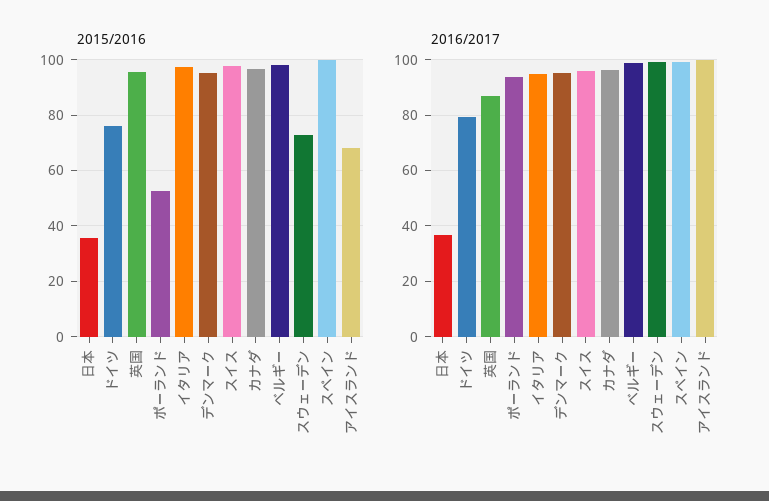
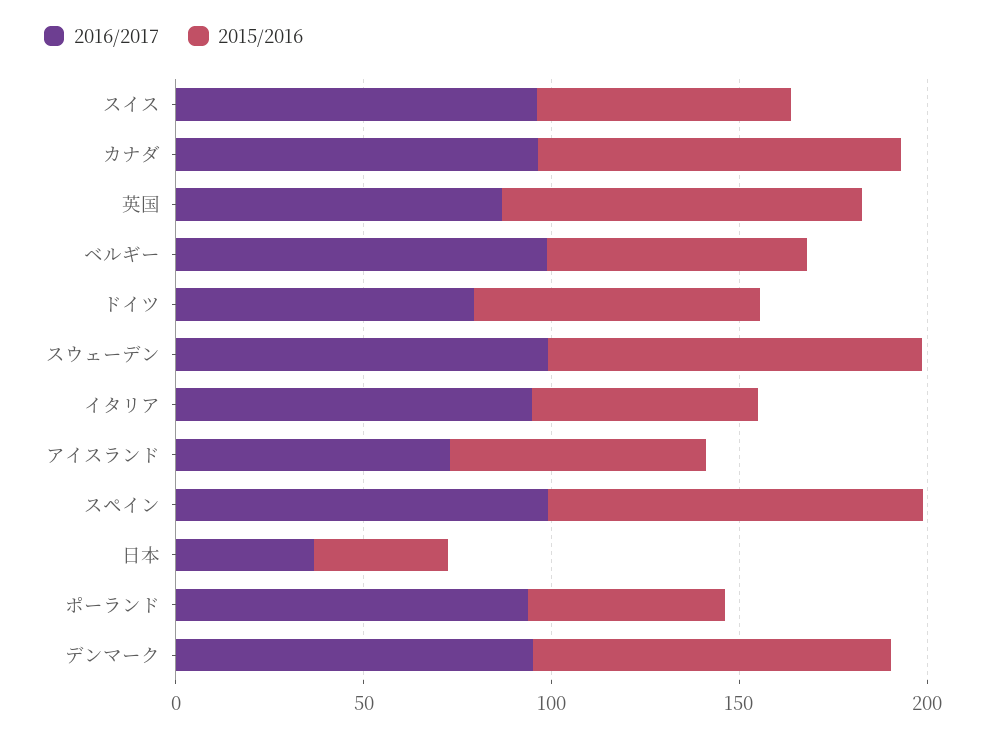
2015/2016, イタリア: 97.5 -> 60
2015/2016, スイス: 97.5 -> 70
2015/2016, ベルギー: 97.5 -> 70
2015/2016, スウェーデン: 72.5 -> 100
2016/2017, アイスランド: 100 -> 70

